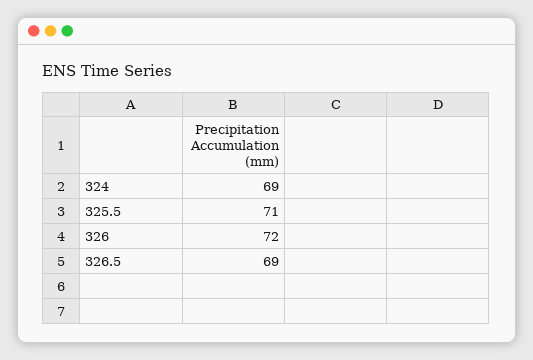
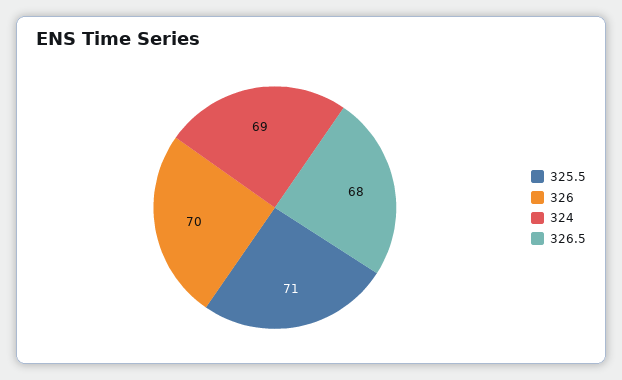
326: 72 -> 70
326.5: 69 -> 68

